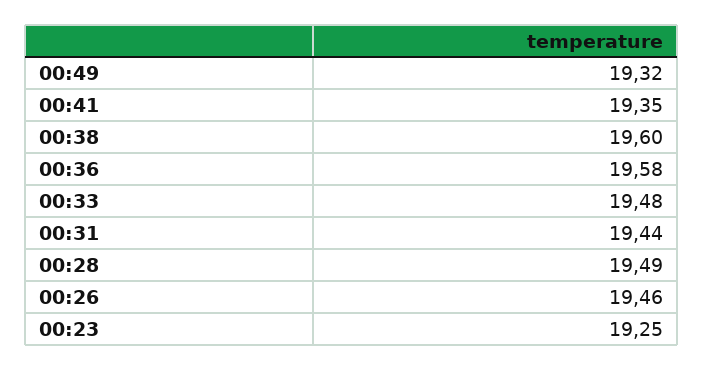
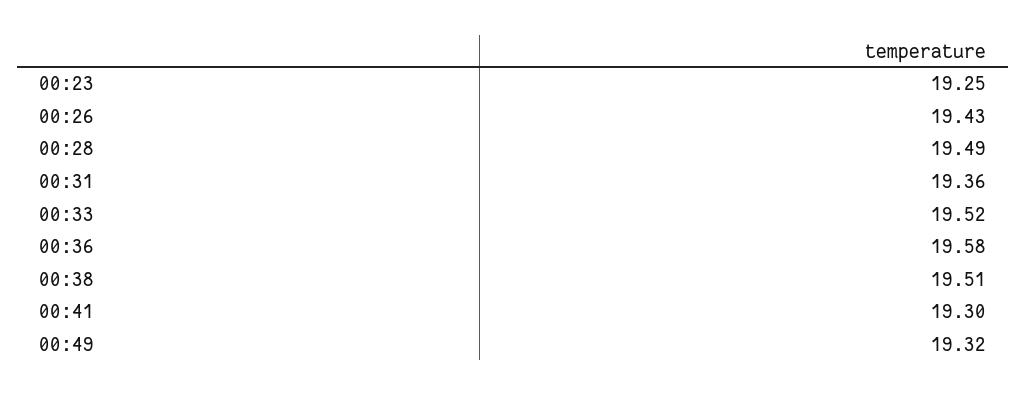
00:41: 19.35 -> 19.3
00:38: 19.6 -> 19.51
00:33: 19.48 -> 19.52
00:31: 19.44 -> 19.36
00:26: 19.46 -> 19.43

